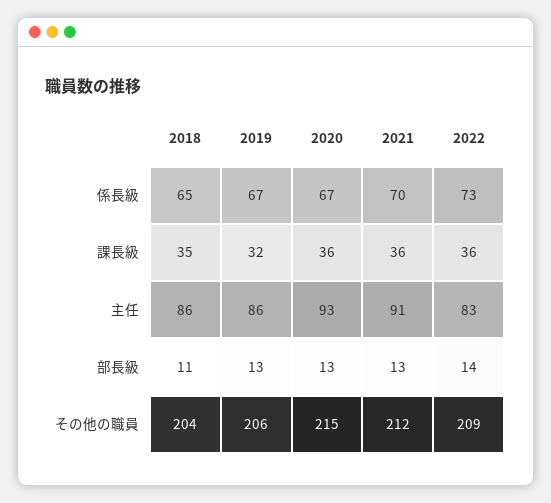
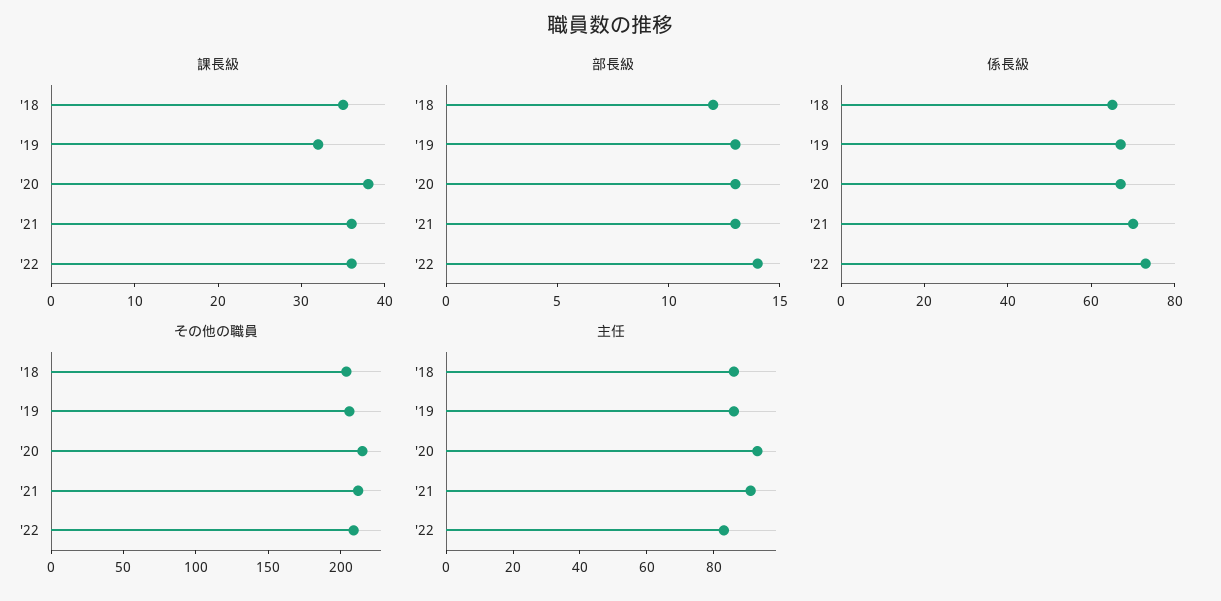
課長級, 2020: 36 -> 38
部長級, 2018: 11 -> 12

